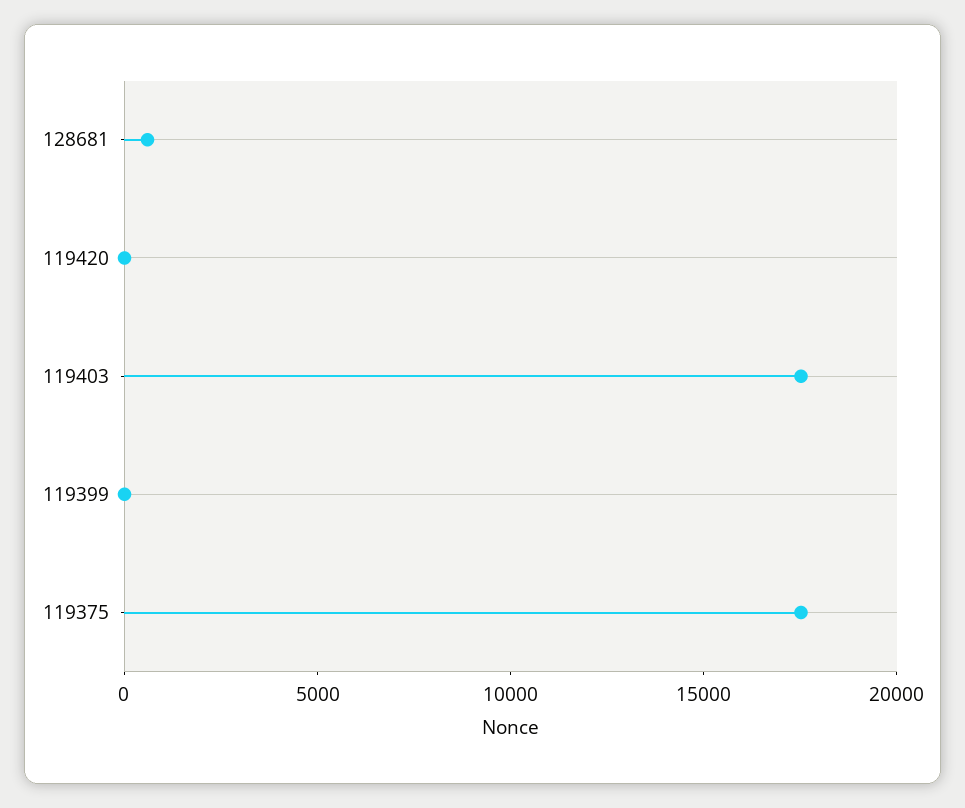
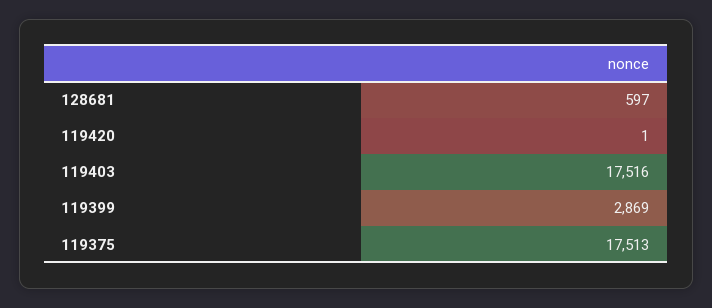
119399: 0 -> 2869

